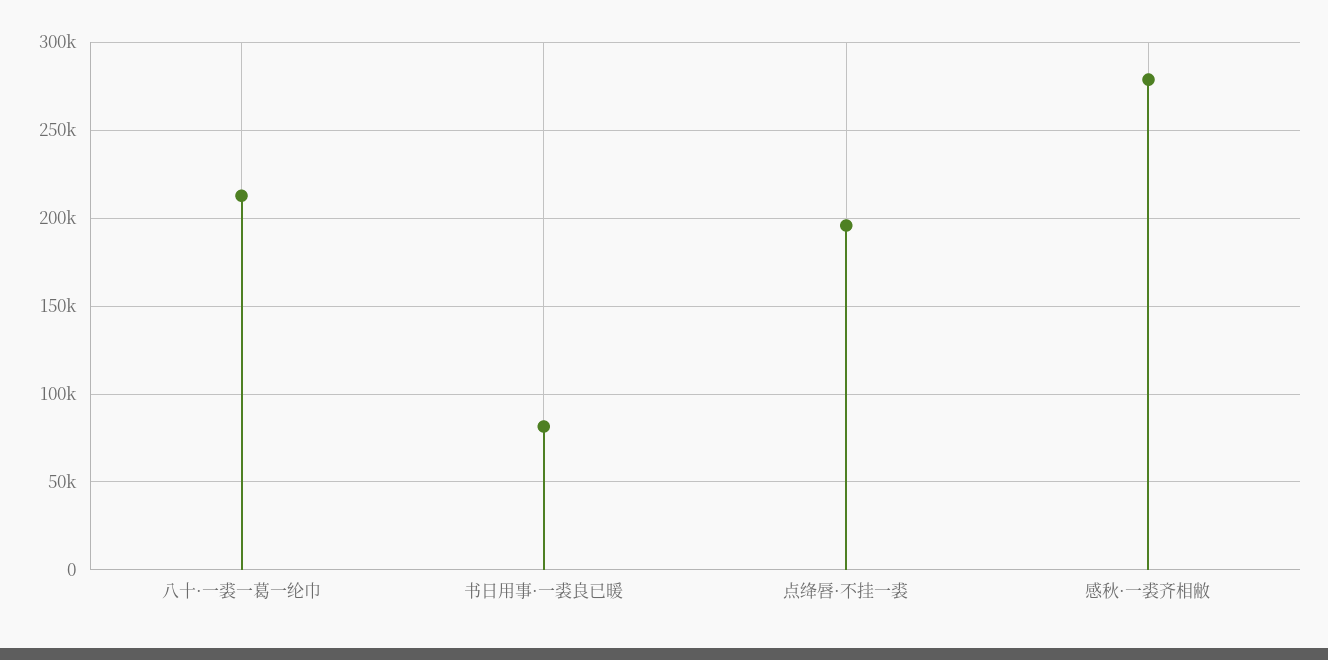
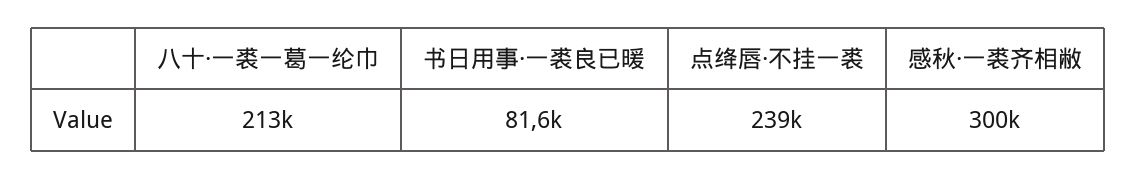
点绛唇·不挂一裘: 195000 -> 239000
感秋·一裘齐相敝: 280000 -> 300000

